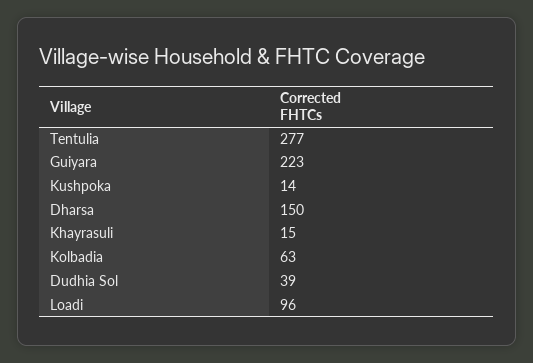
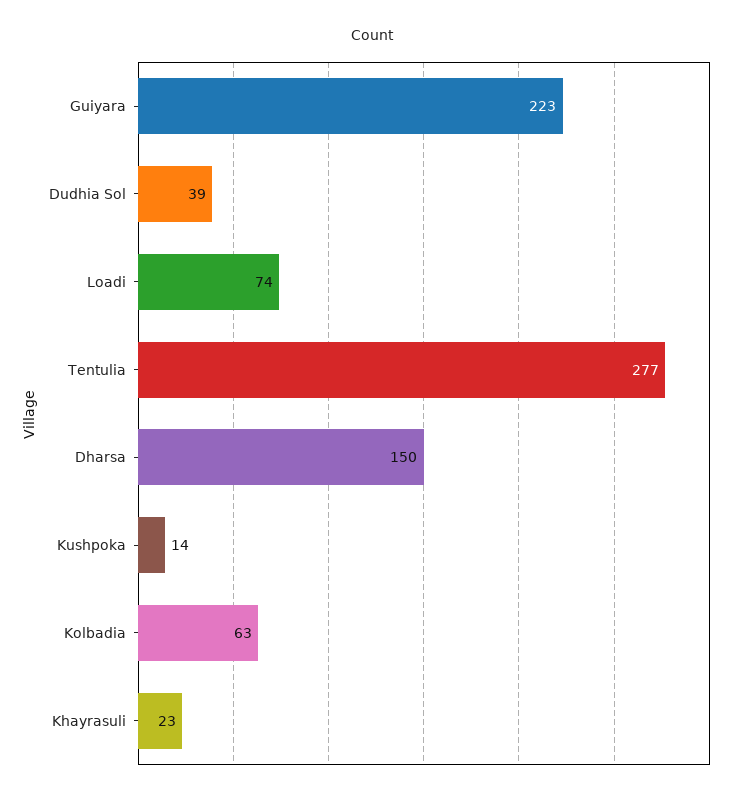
Khayrasuli: 15 -> 23
Loadi: 96 -> 74

